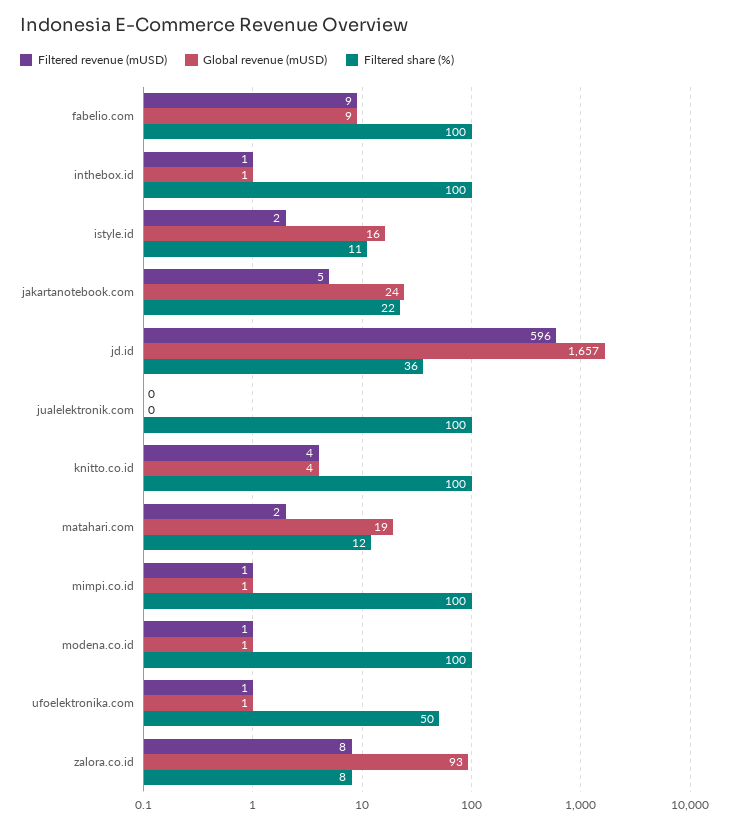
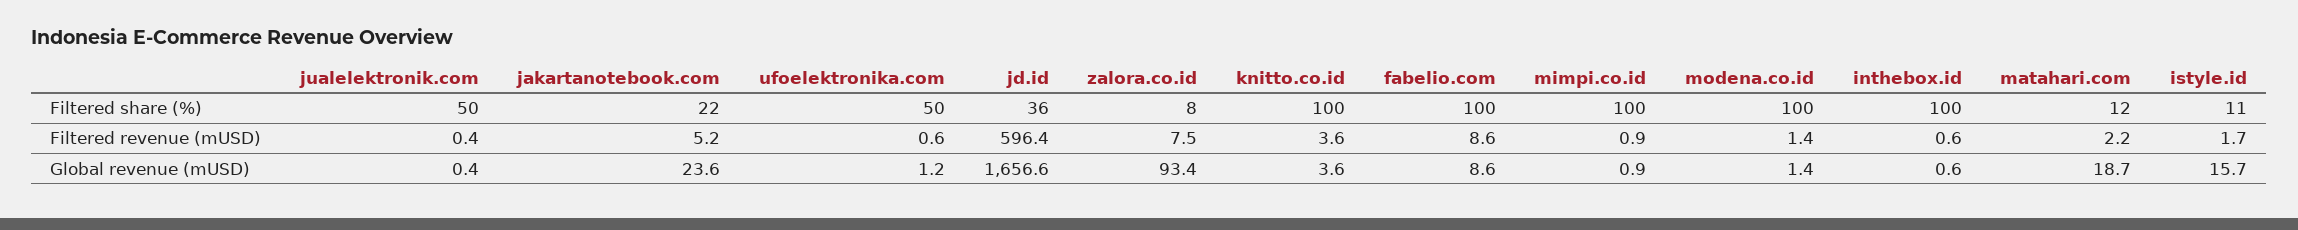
Filtered share (%), jualelektronik.com: 100 -> 50

